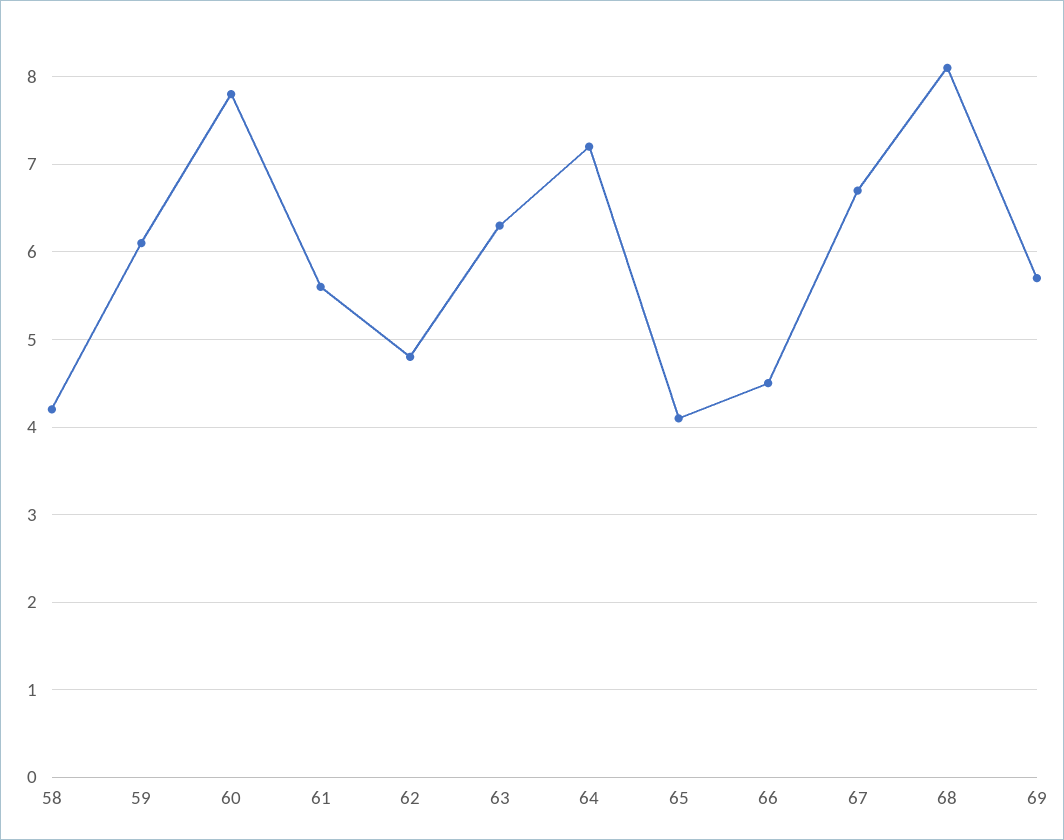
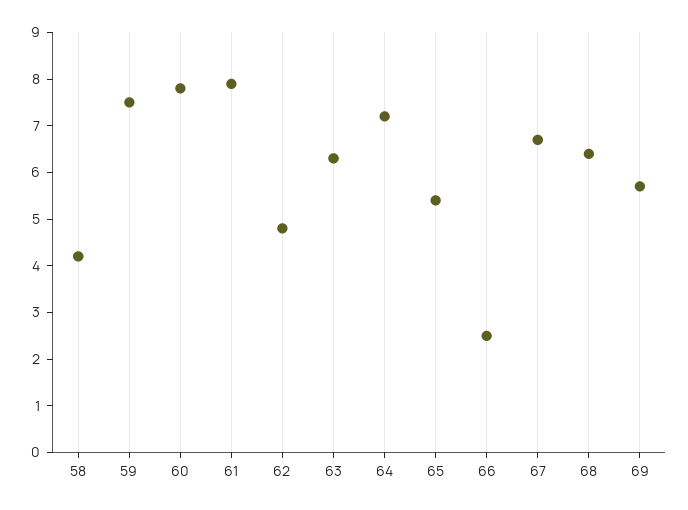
59: 6.1 -> 7.5
61: 5.6 -> 8
65: 4.1 -> 5.5
66: 4.5 -> 2.5
68: 8.1 -> 6.5

